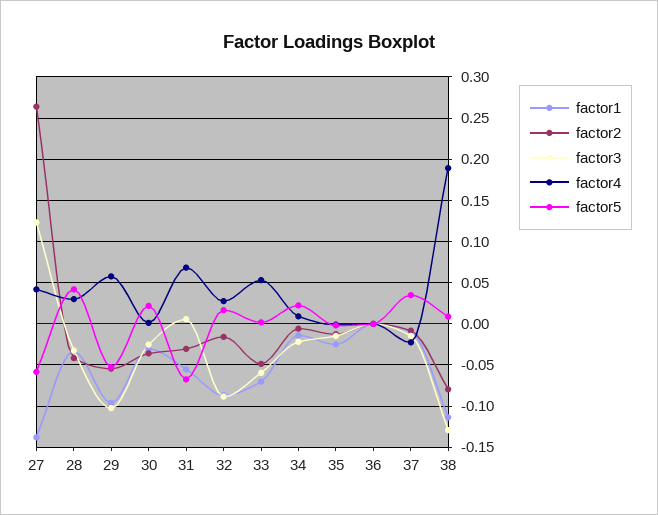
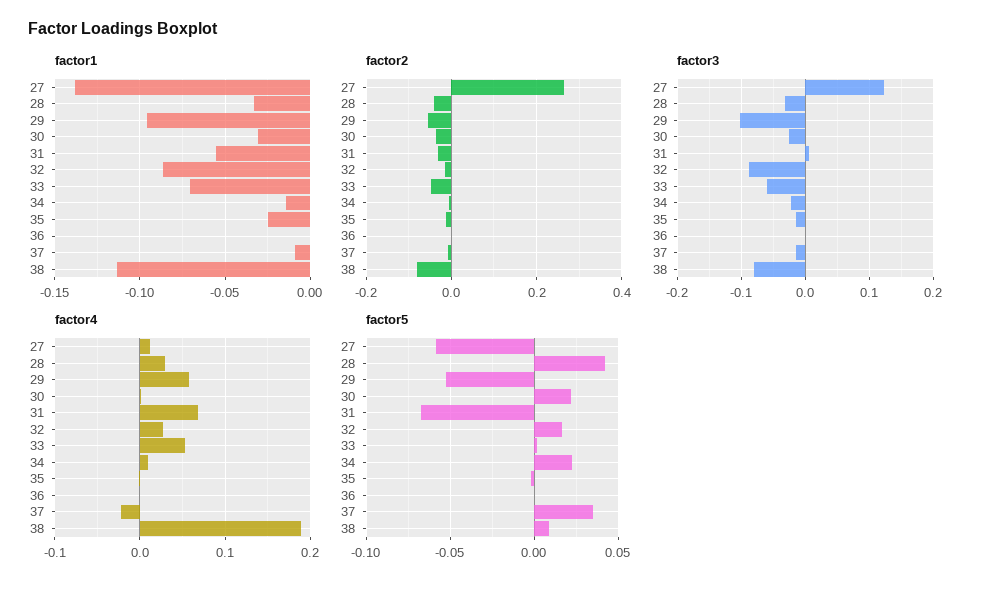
factor4, 27: 0.04 -> 0.01
factor3, 38: -0.13 -> -0.08

